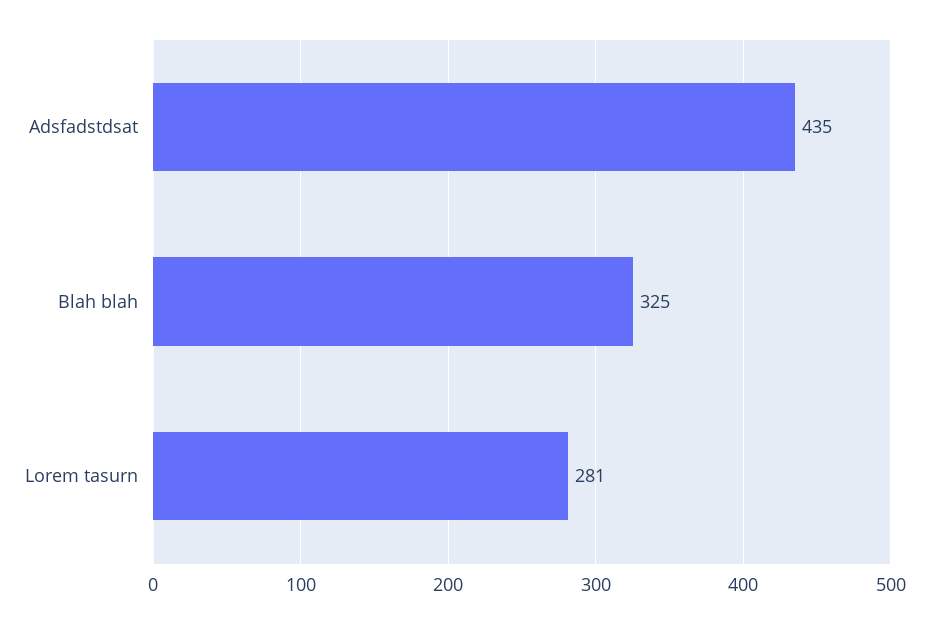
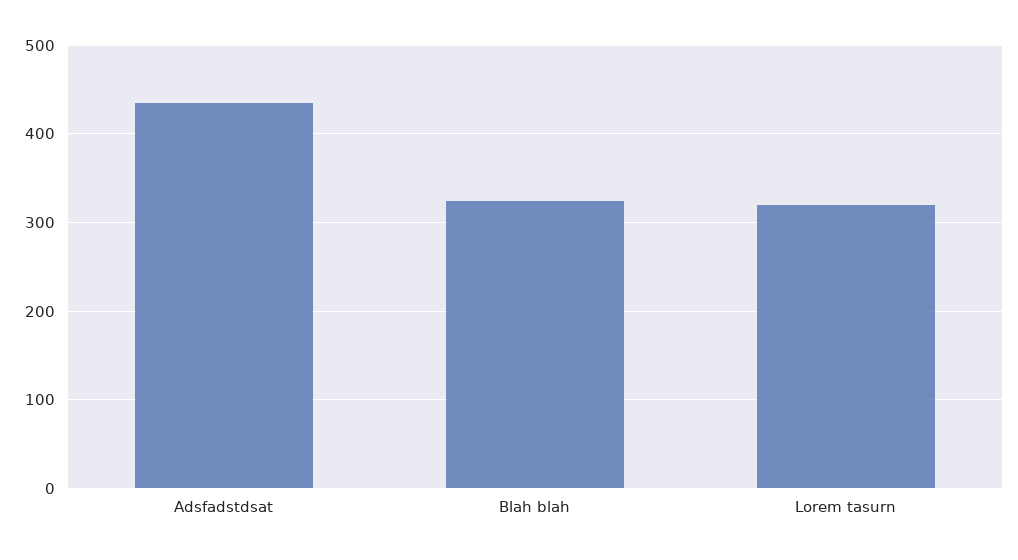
Lorem tasurn: 281 -> 320

